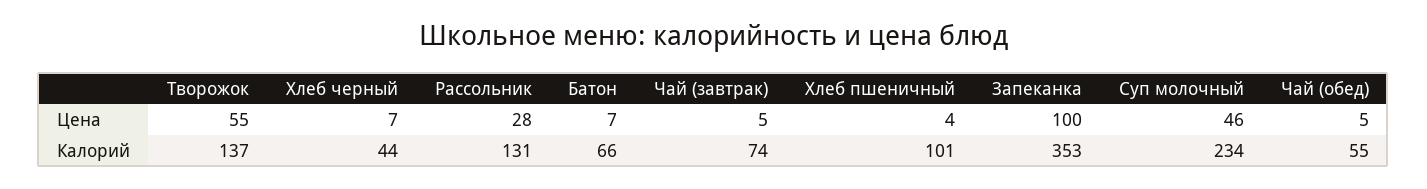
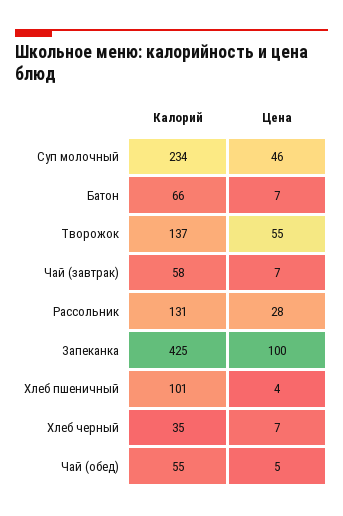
Чай (завтрак), Цена: 5 -> 7
Хлеб черный, Калорий: 44 -> 35
Чай (завтрак), Калорий: 74 -> 58
Запеканка, Калорий: 353 -> 425

